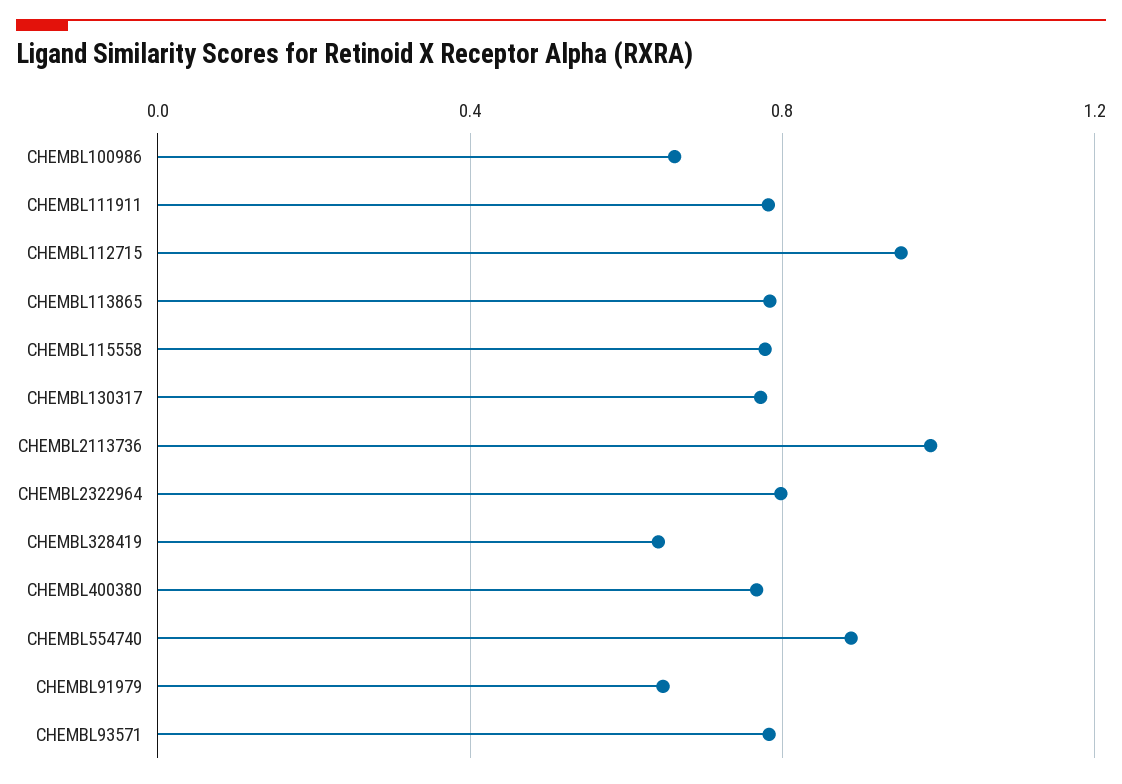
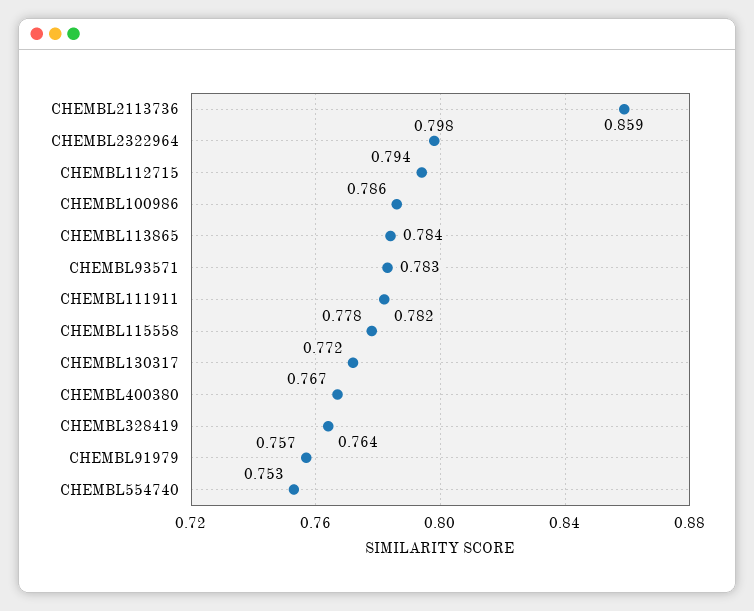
CHEMBL100986: 0.65 -> 0.786
CHEMBL112715: 0.95 -> 0.794
CHEMBL2113736: 1 -> 0.859
CHEMBL328419: 0.65 -> 0.764
CHEMBL554740: 0.9 -> 0.753
CHEMBL91979: 0.65 -> 0.757

